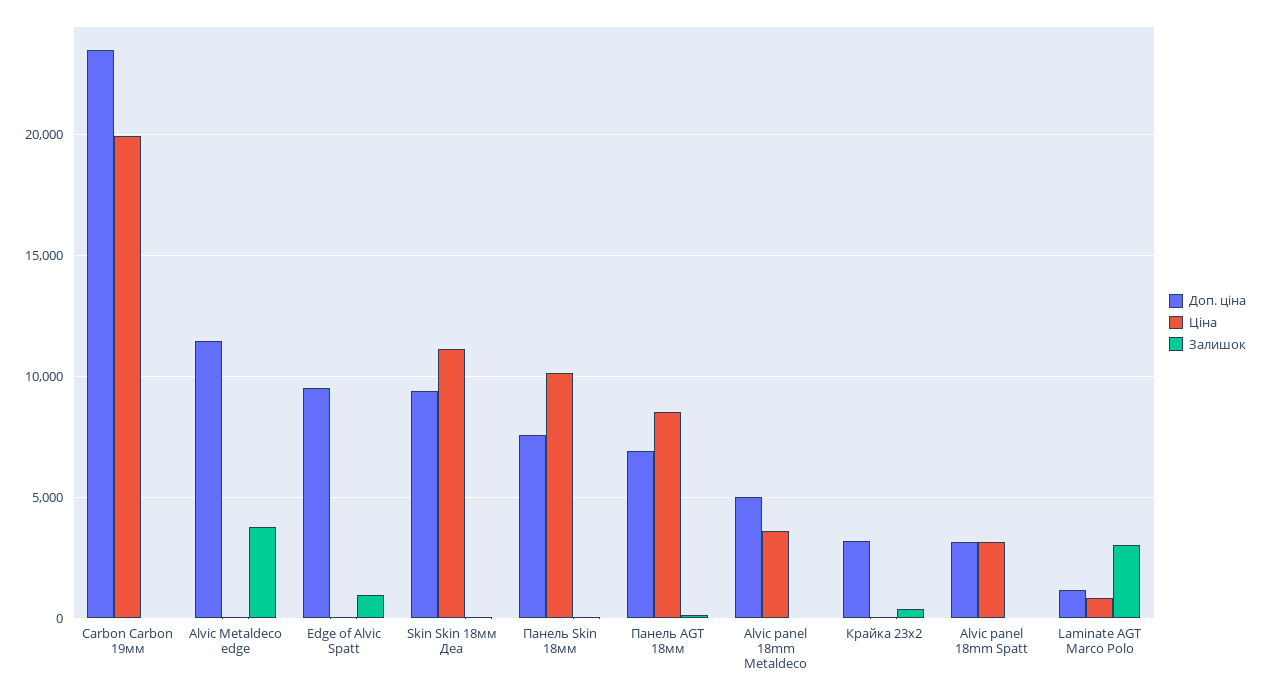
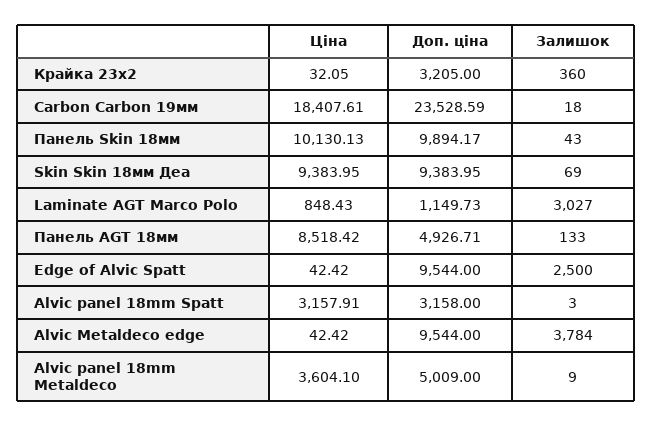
Ціна, Carbon Carbon 19мм: 20000 -> 18407.61
Доп. ціна, Alvic Metaldeco edge: 11500 -> 9544
Залишок, Edge of Alvic Spatt: 1000 -> 2500
Ціна, Skin Skin 18мм Деа: 11000 -> 9383.95
Доп. ціна, Панель Skin 18мм: 7500 -> 9894.17
Доп. ціна, Панель AGT 18мм: 7000 -> 4926.71

